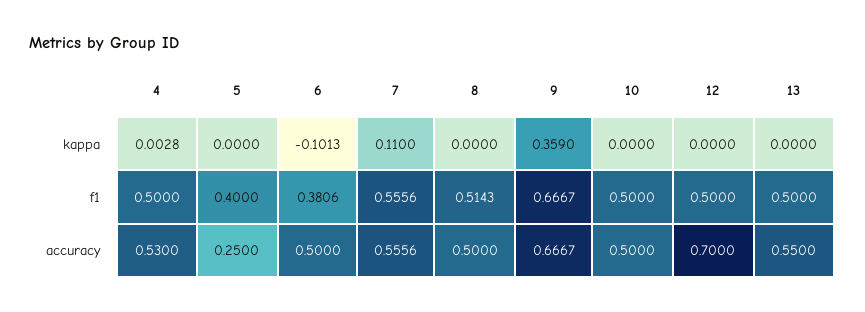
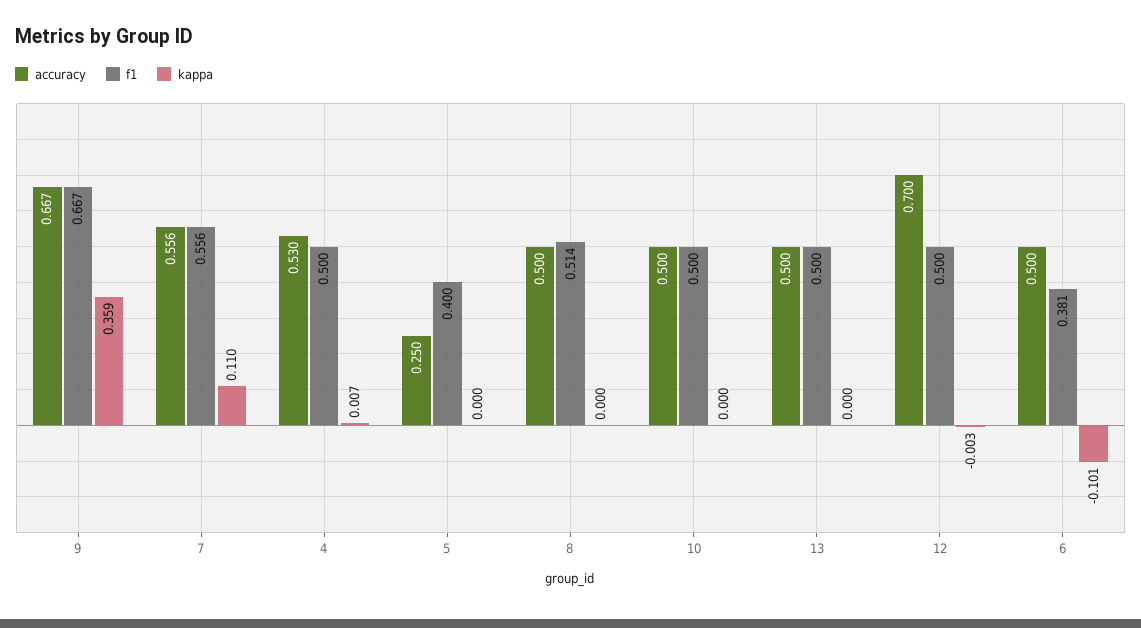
kappa, 4: 0.0028 -> 0.007
kappa, 12: 0 -> -0.003
accuracy, 13: 0.55 -> 0.5

